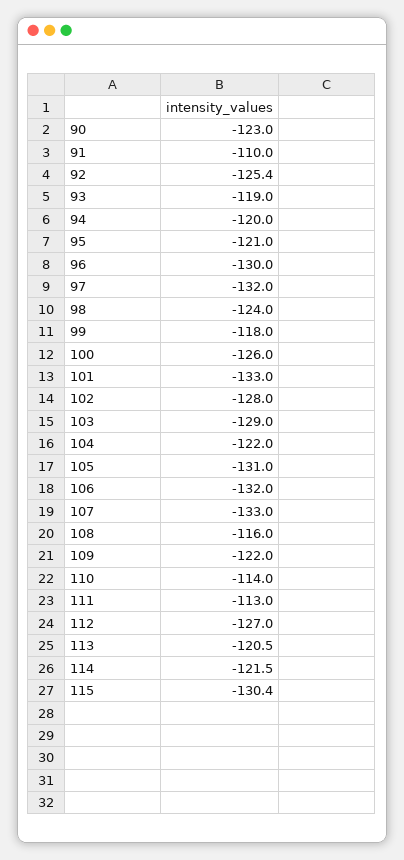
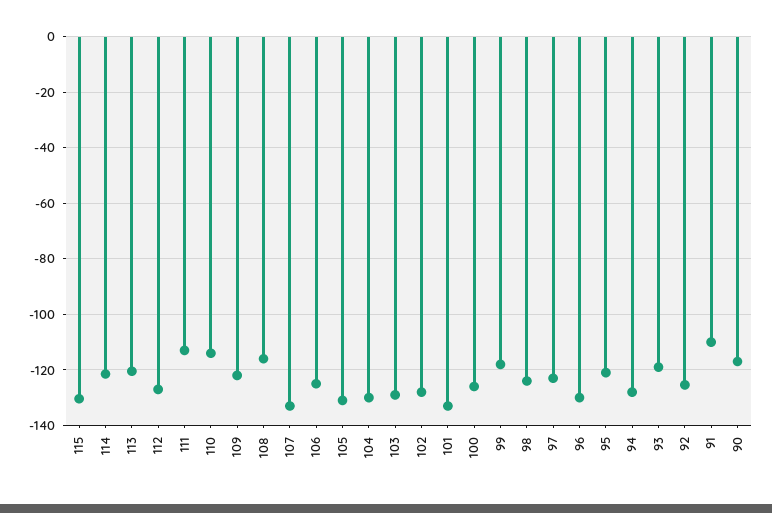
90: -123 -> -117.5
94: -120 -> -127.5
97: -132 -> -122.5
104: -122 -> -130
106: -132 -> -125

